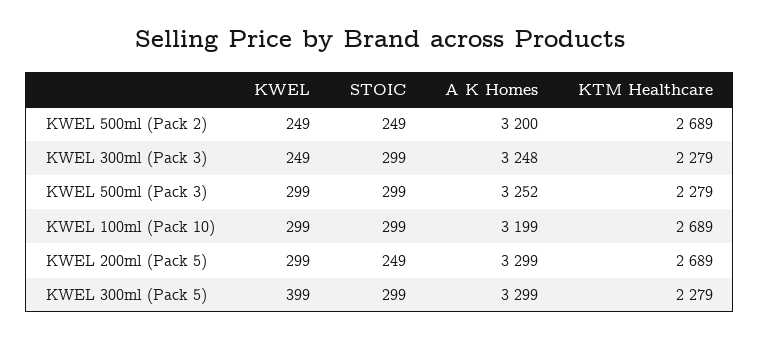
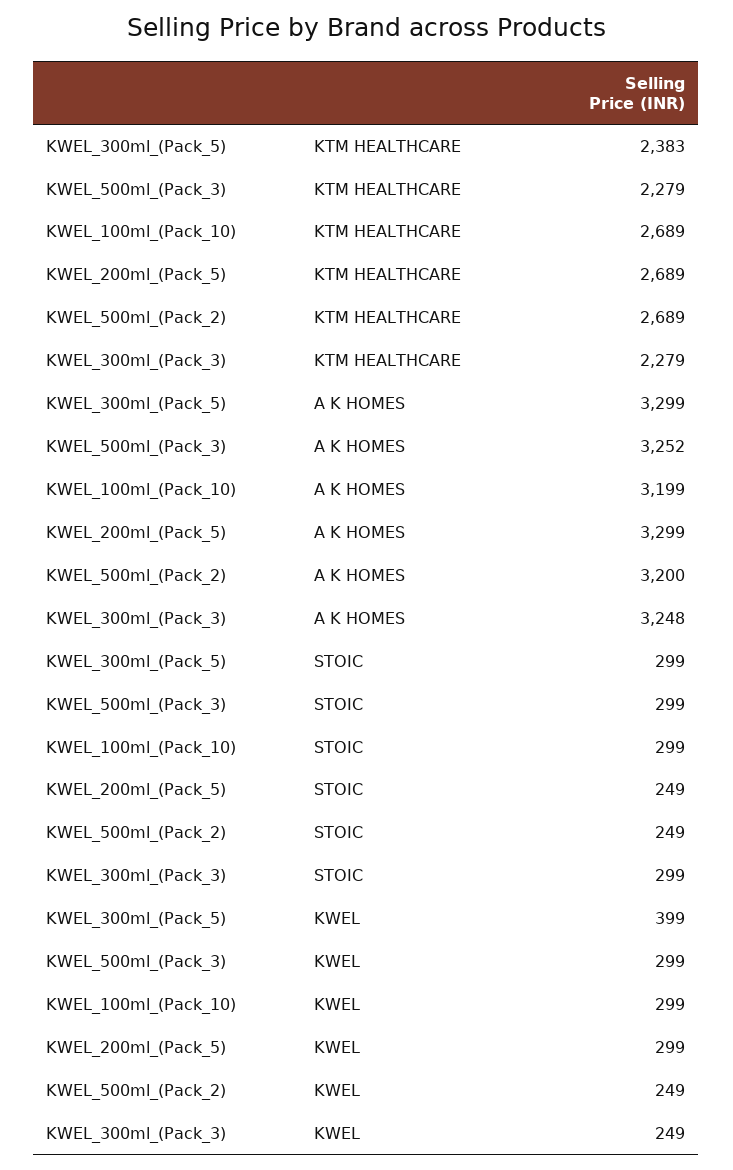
KTM Healthcare, KWEL 300ml (Pack 5): 2279 -> 2383

